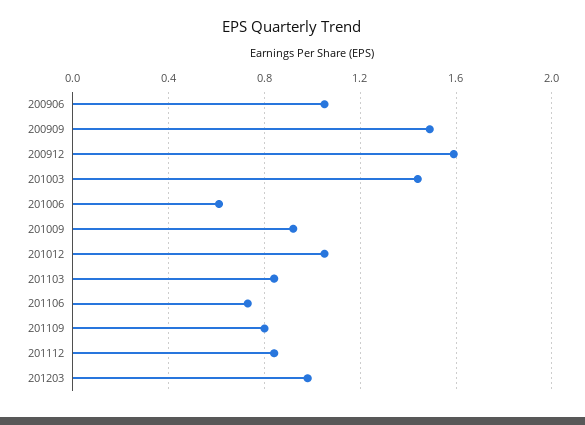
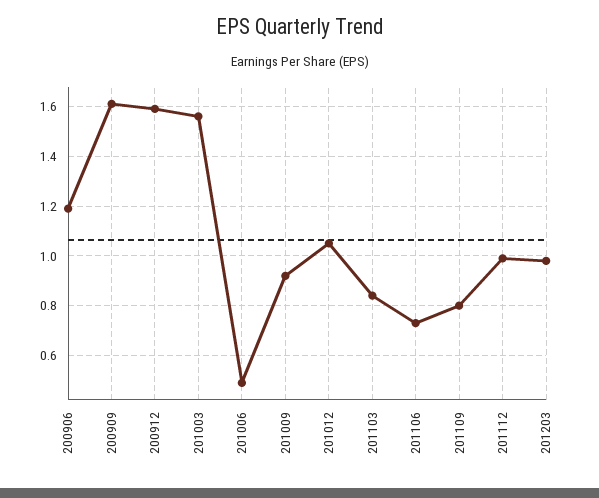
200906: 1.05 -> 1.2
200909: 1.5 -> 1.6
201003: 1.45 -> 1.55
201006: 0.6 -> 0.5
201112: 0.85 -> 1

